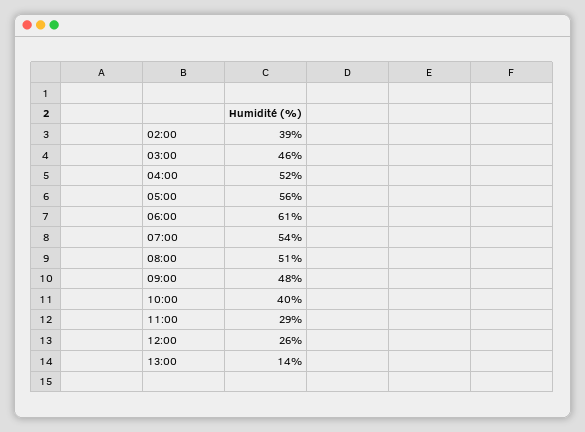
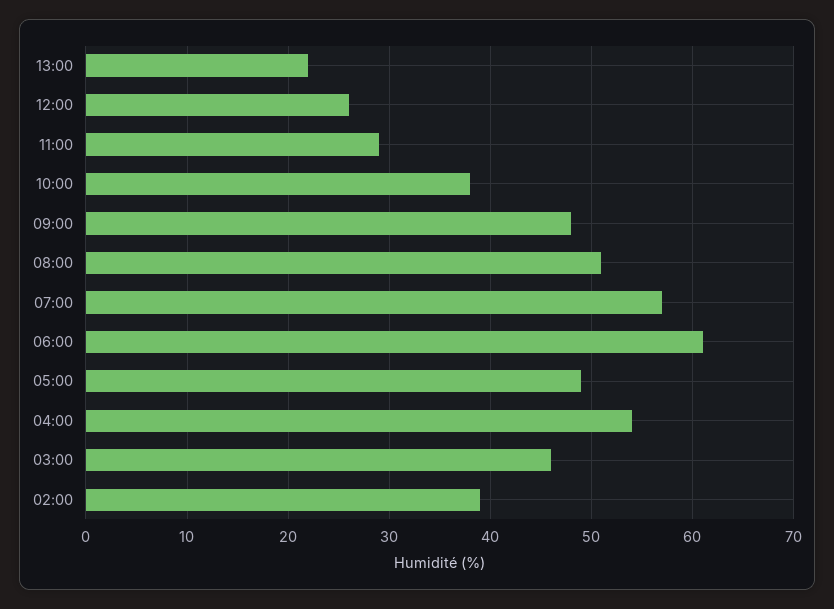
04:00: 52 -> 54
05:00: 56 -> 49
07:00: 54 -> 57
10:00: 40 -> 38
13:00: 14 -> 22

